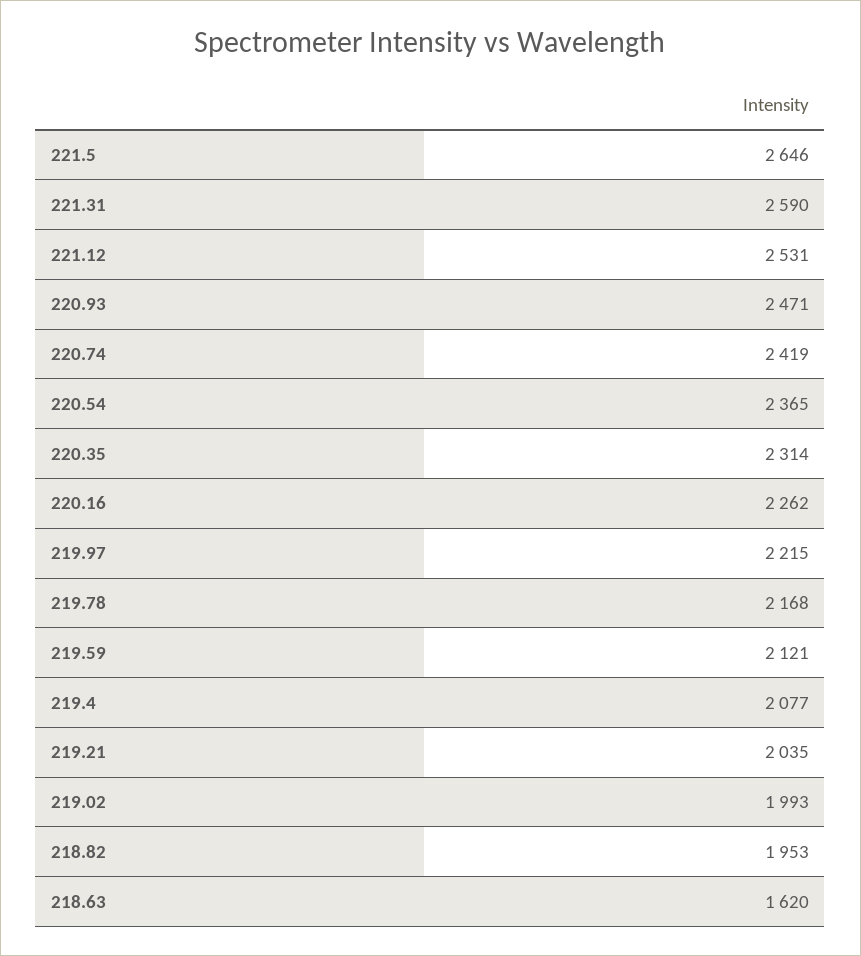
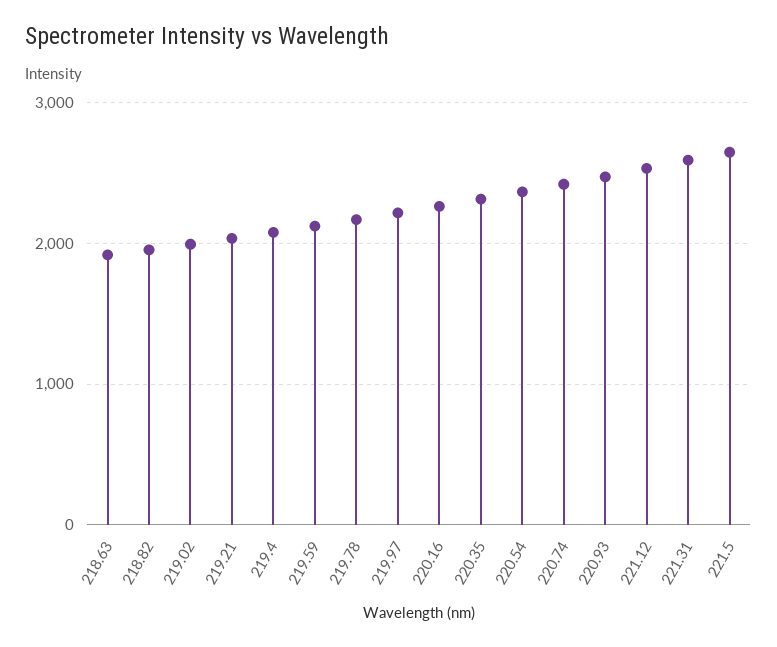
218.63: 1620 -> 1900

